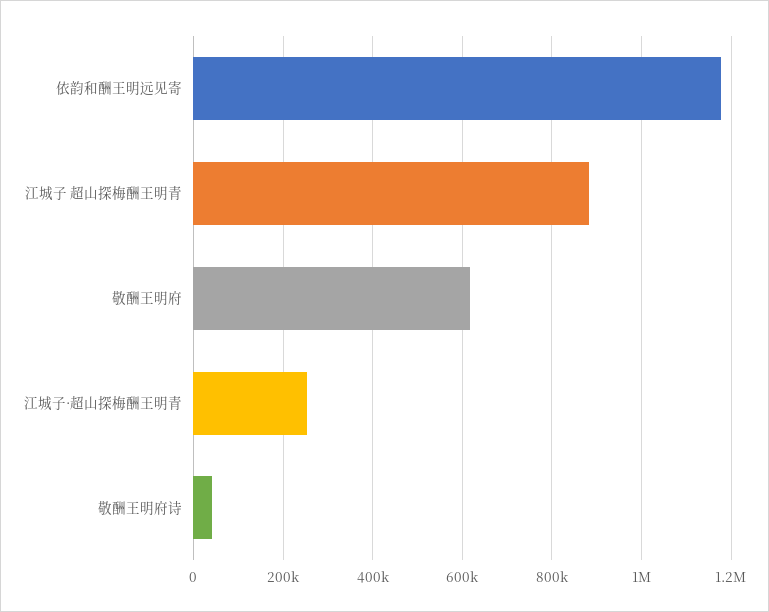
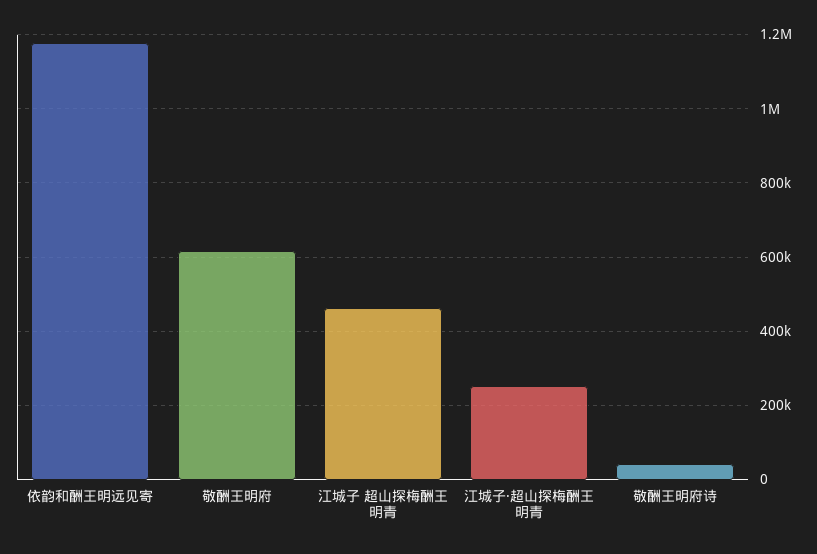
江城子 超山探梅酬王明青: 880000 -> 460000

